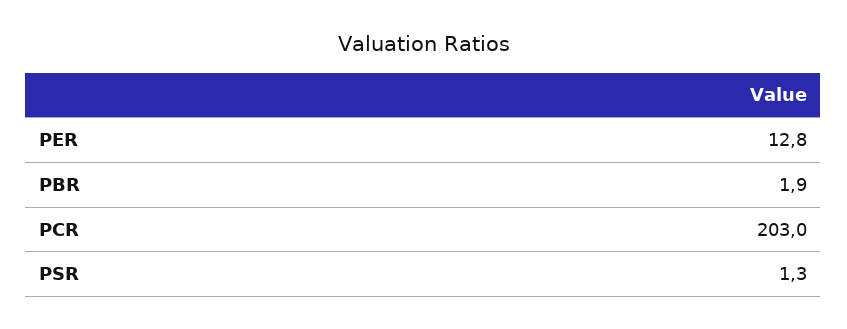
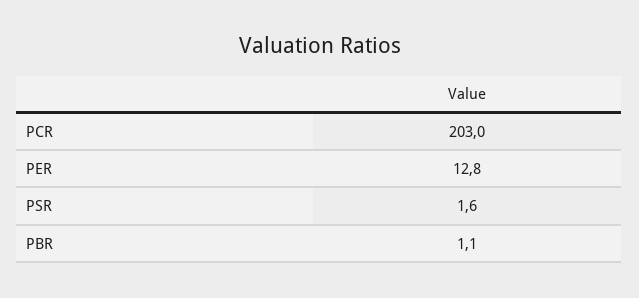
PBR: 1.9 -> 1.1
PSR: 1.3 -> 1.6

